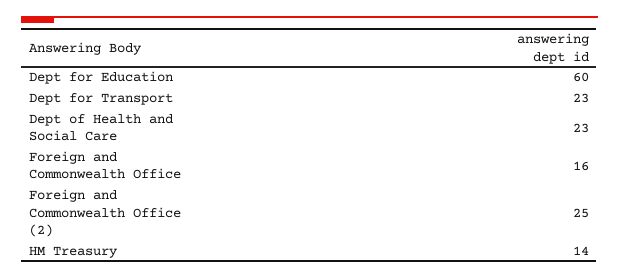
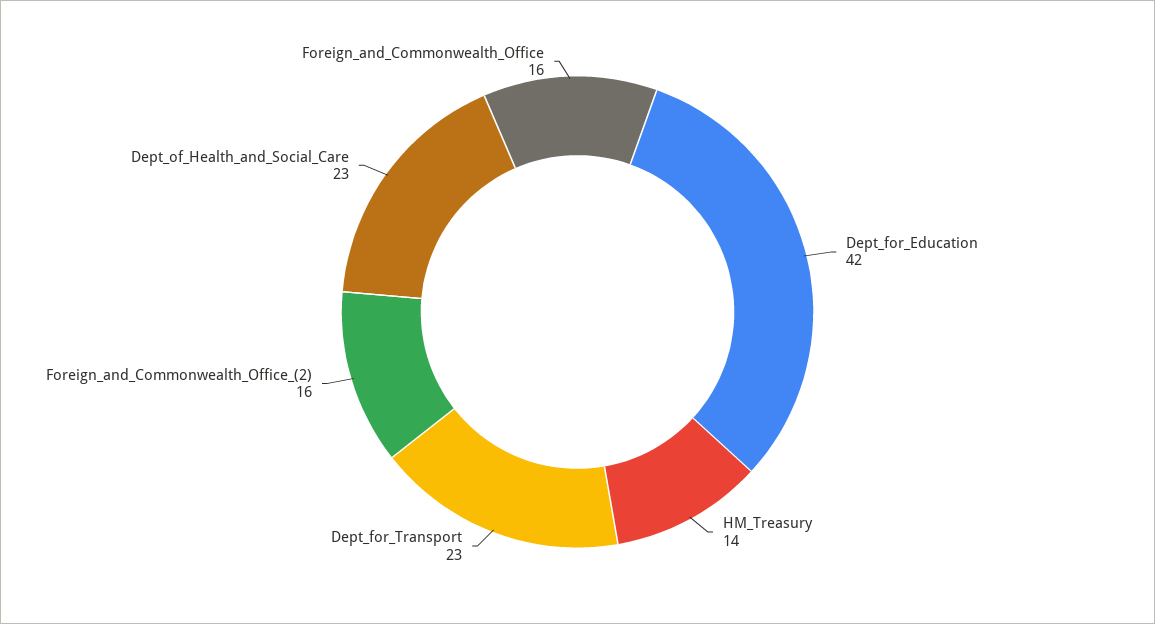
Dept for Education: 60 -> 42
Foreign and Commonwealth Office (2): 25 -> 16

